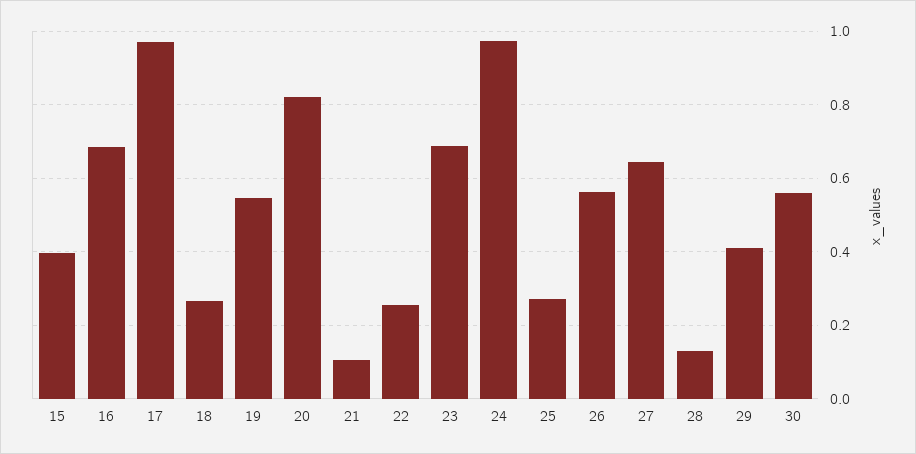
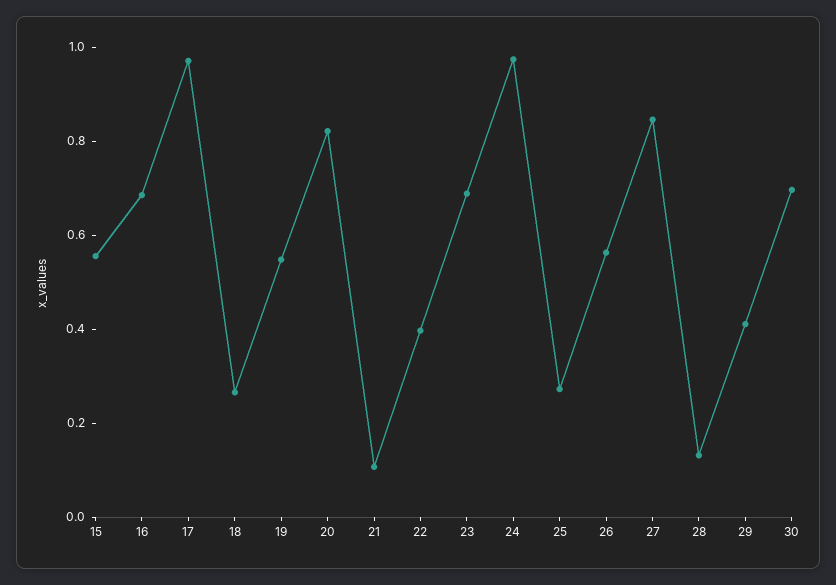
15: 0.4 -> 0.55
22: 0.26 -> 0.4
27: 0.64 -> 0.85
30: 0.56 -> 0.7

